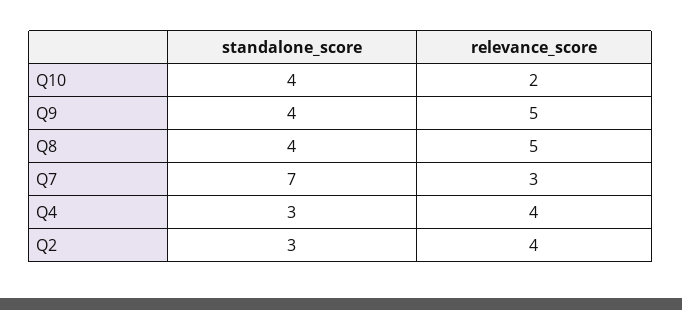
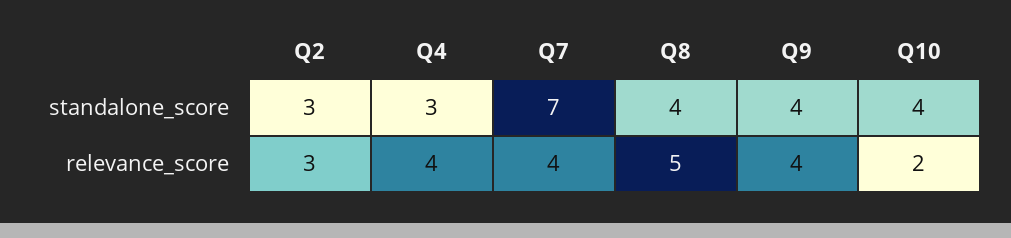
relevance_score, Q9: 5 -> 4
relevance_score, Q7: 3 -> 4
relevance_score, Q2: 4 -> 3

